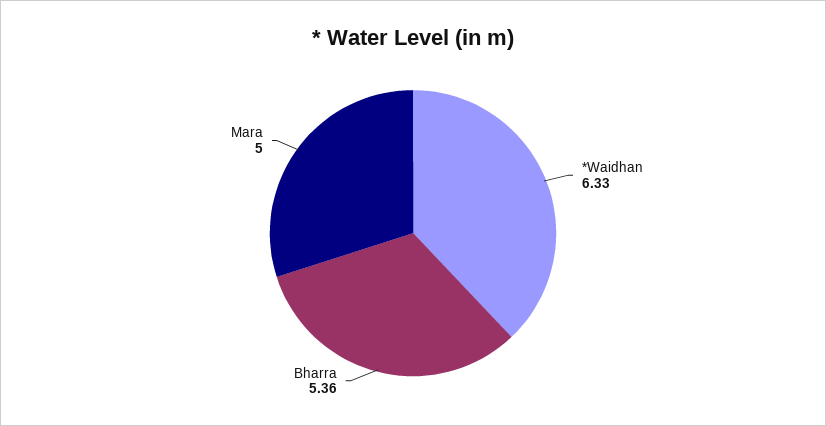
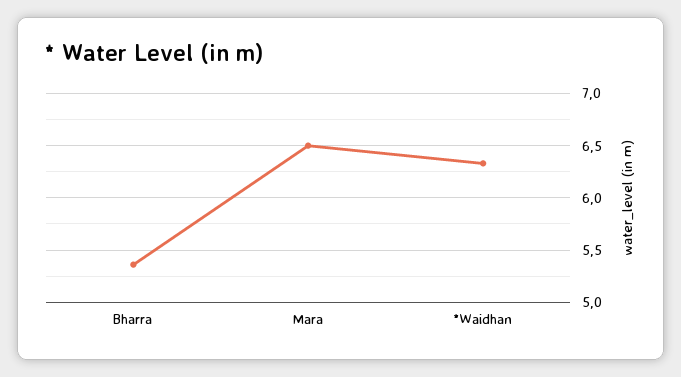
Mara: 5 -> 6.5

